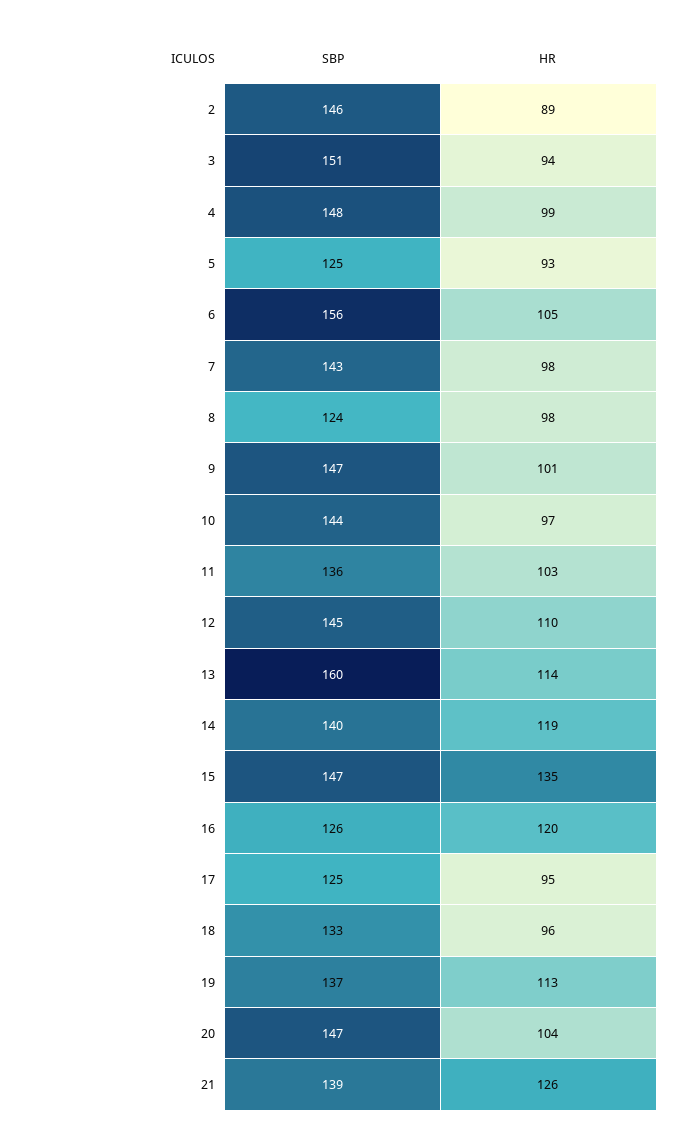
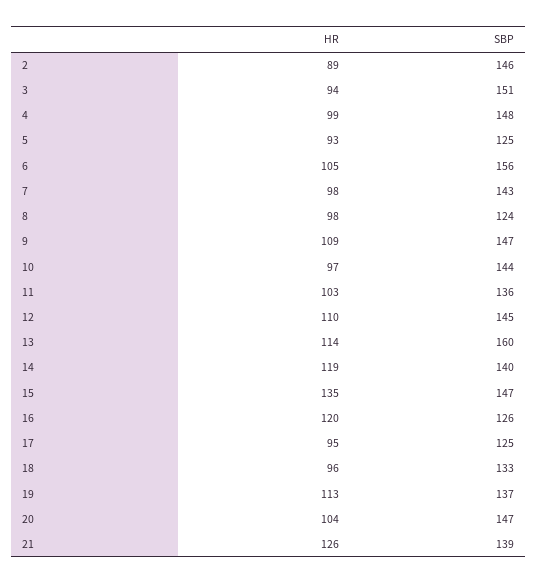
HR, 9: 101 -> 109

